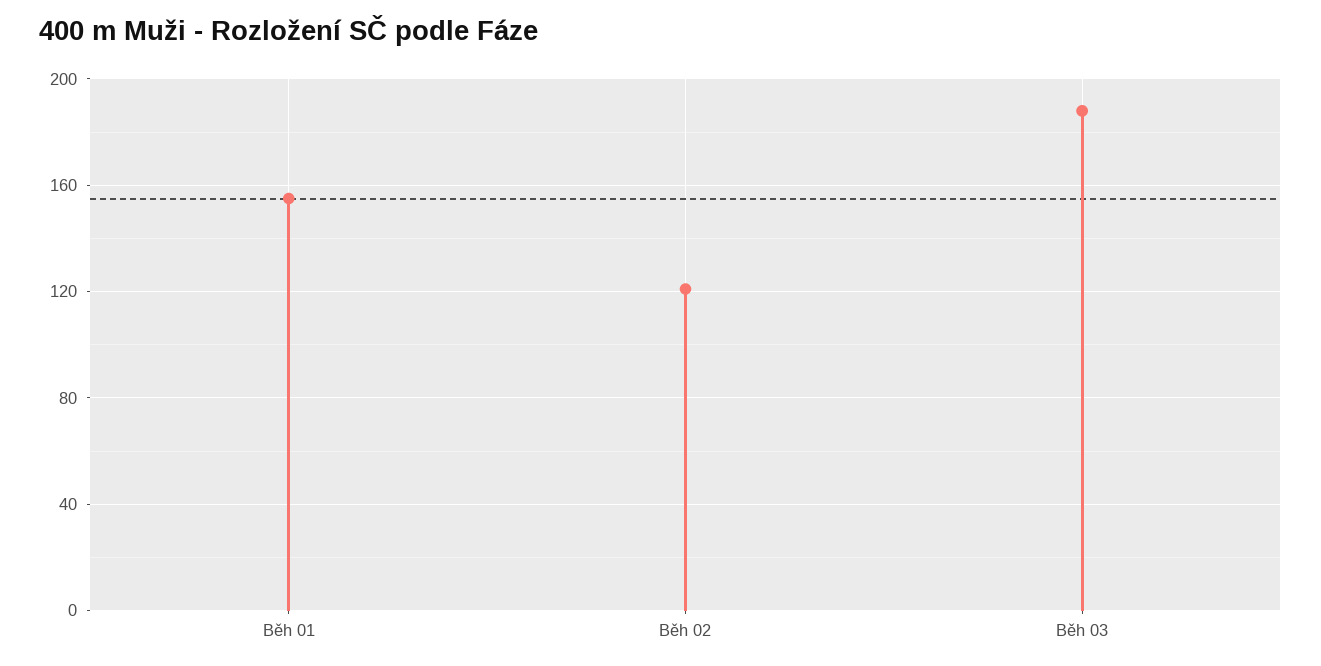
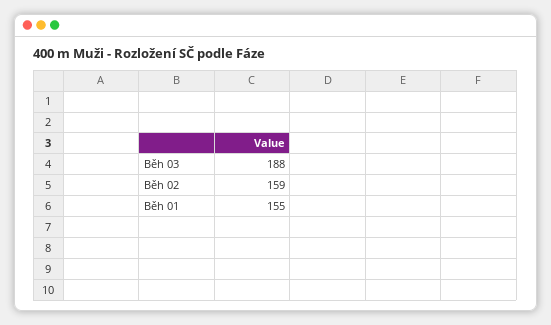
Běh 02: 120 -> 159

